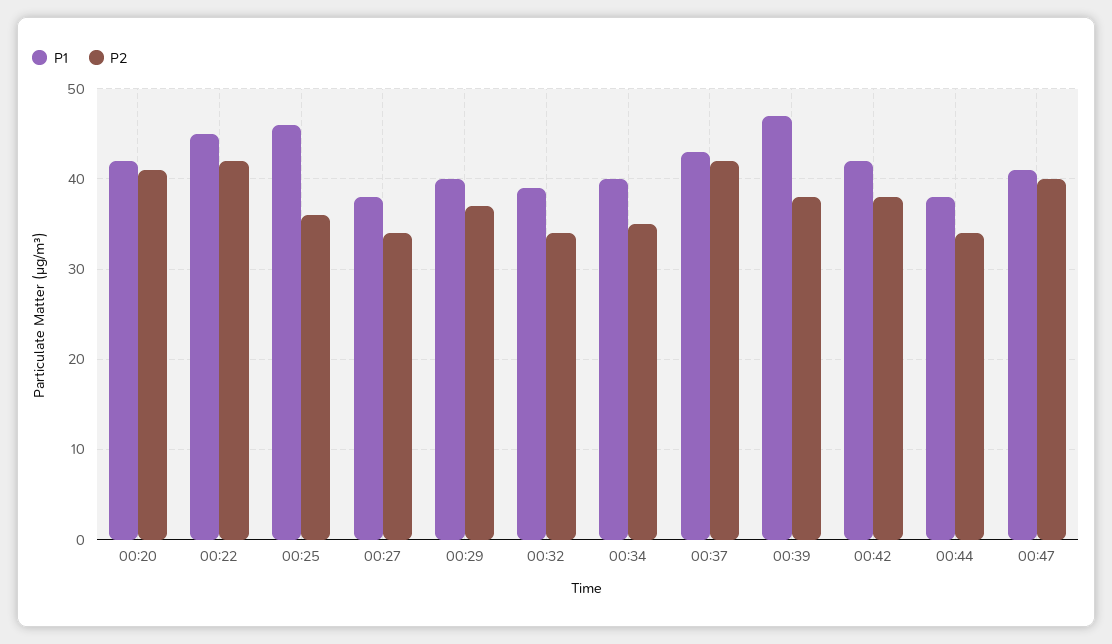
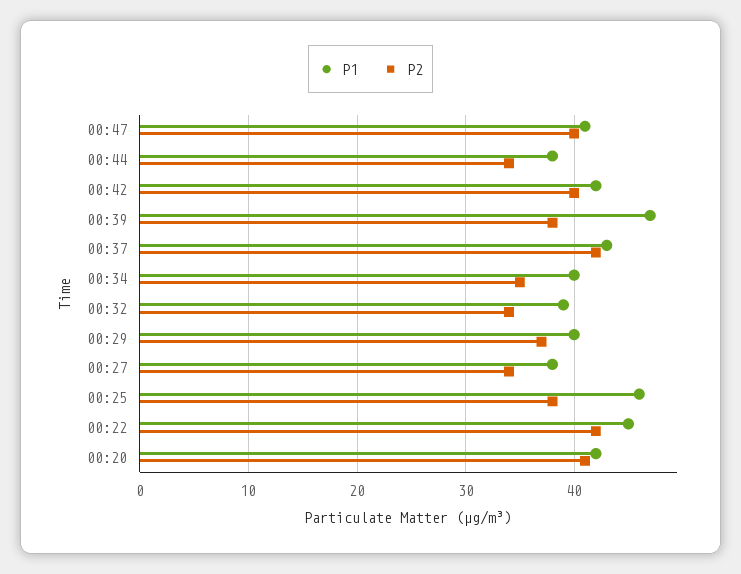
P2, 00:25: 36 -> 38
P2, 00:42: 38 -> 40

